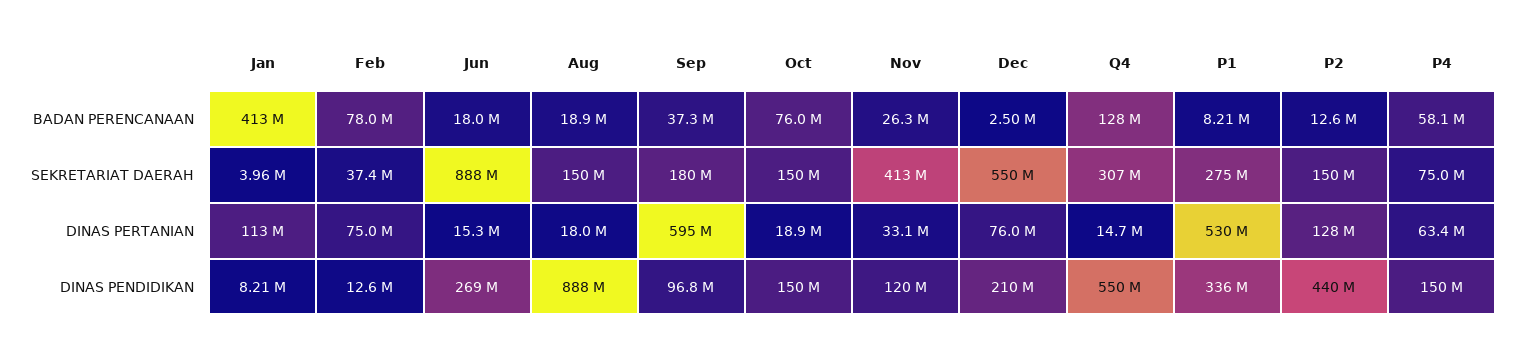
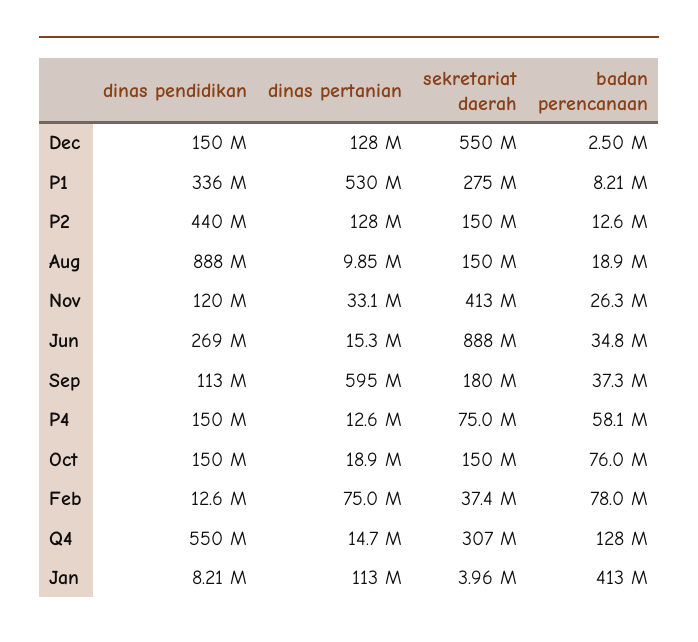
Jun, BADAN PERENCANAAN: 18000000 -> 34800000
Aug, DINAS PERTANIAN: 18000000 -> 9850000
Dec, DINAS PERTANIAN: 76000000 -> 128000000
P4, DINAS PERTANIAN: 63400000 -> 12600000
Sep, DINAS PENDIDIKAN: 96800000 -> 113000000
Dec, DINAS PENDIDIKAN: 210000000 -> 150000000

